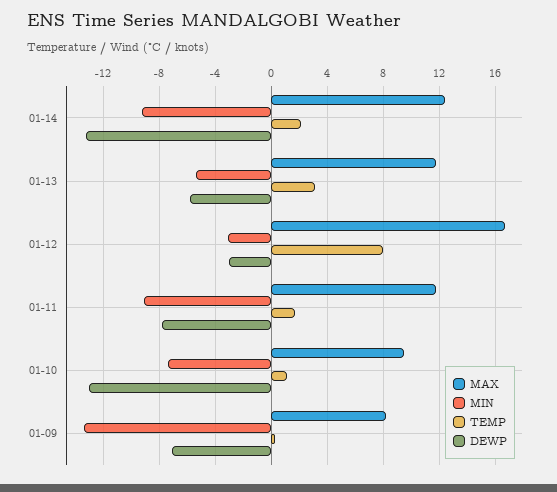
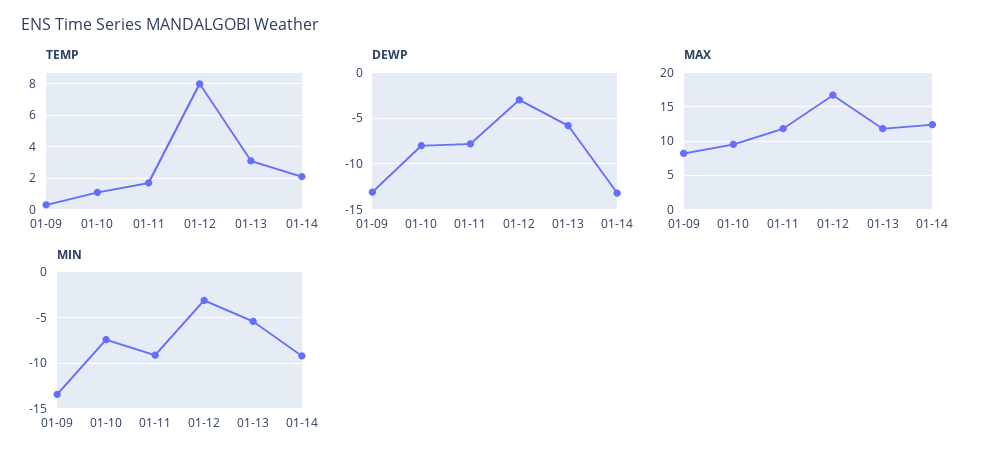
DEWP, 01-10: -13 -> -8
DEWP, 01-09: -7 -> -13

